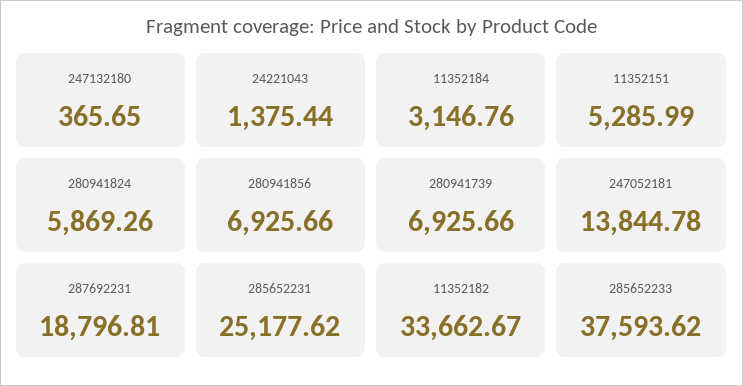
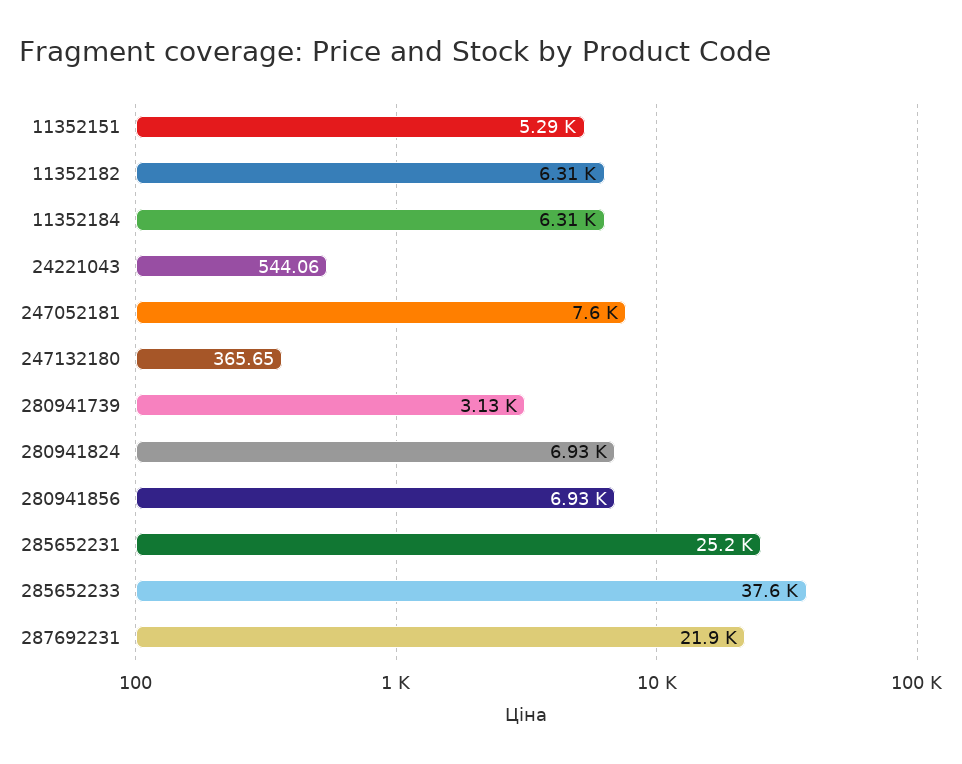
24221043: 1375.44 -> 544.06
11352184: 3146.76 -> 6310
280941824: 5869.26 -> 6930
280941739: 6925.66 -> 3130
247052181: 13844.78 -> 7600
287692231: 18796.81 -> 21900
11352182: 33662.67 -> 6310

